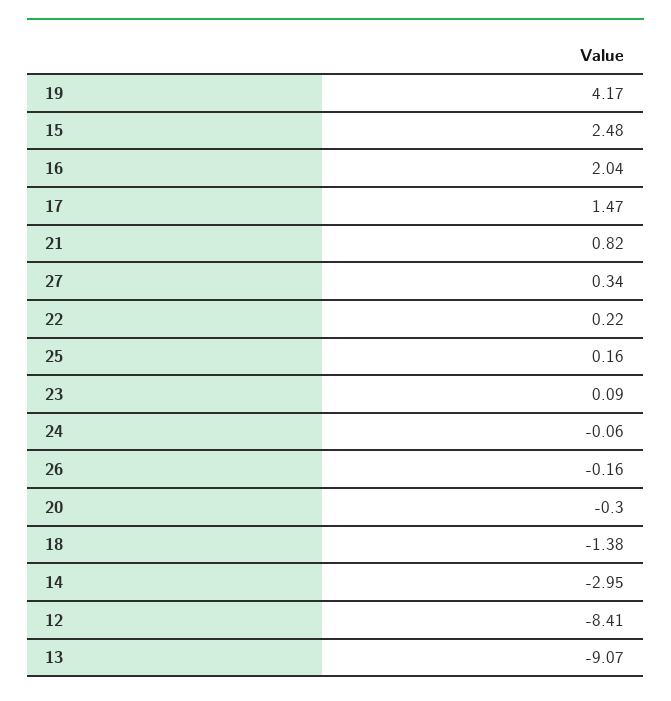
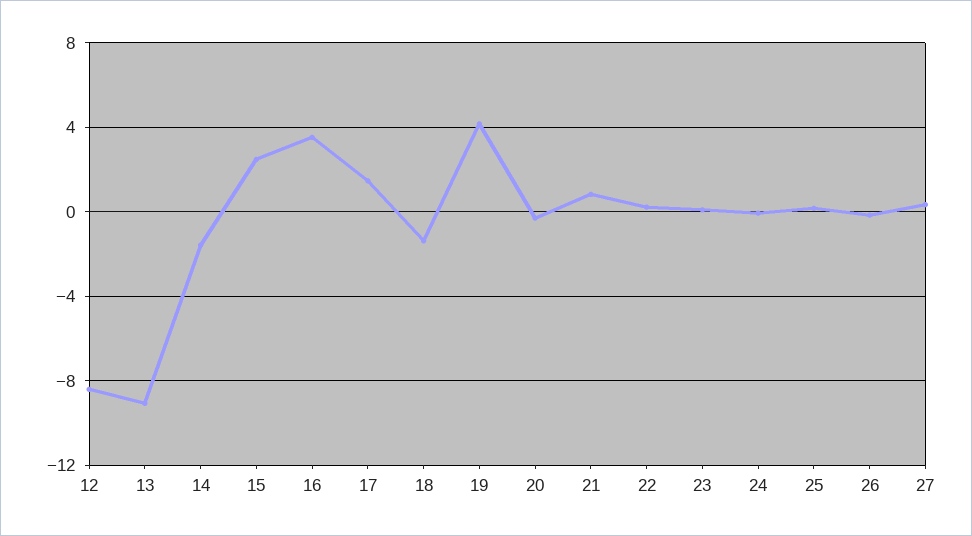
16: 2.04 -> 3.5
14: -2.95 -> -1.5

